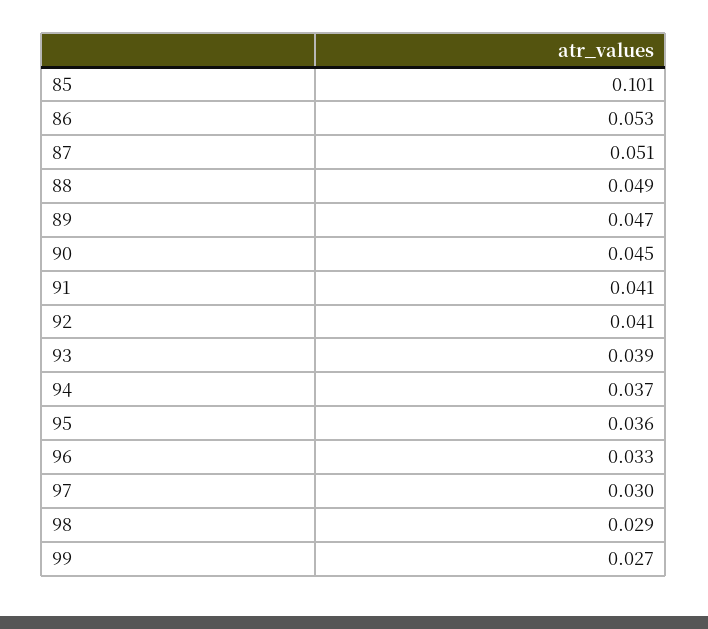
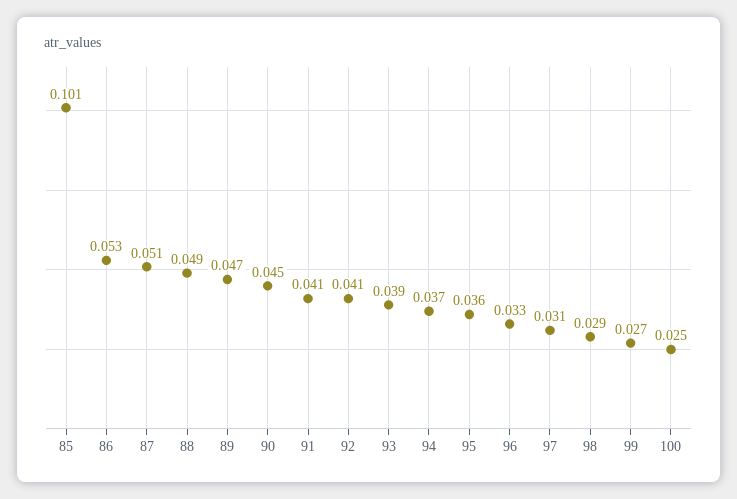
97: 0.03 -> 0.031
100: none -> 0.025

